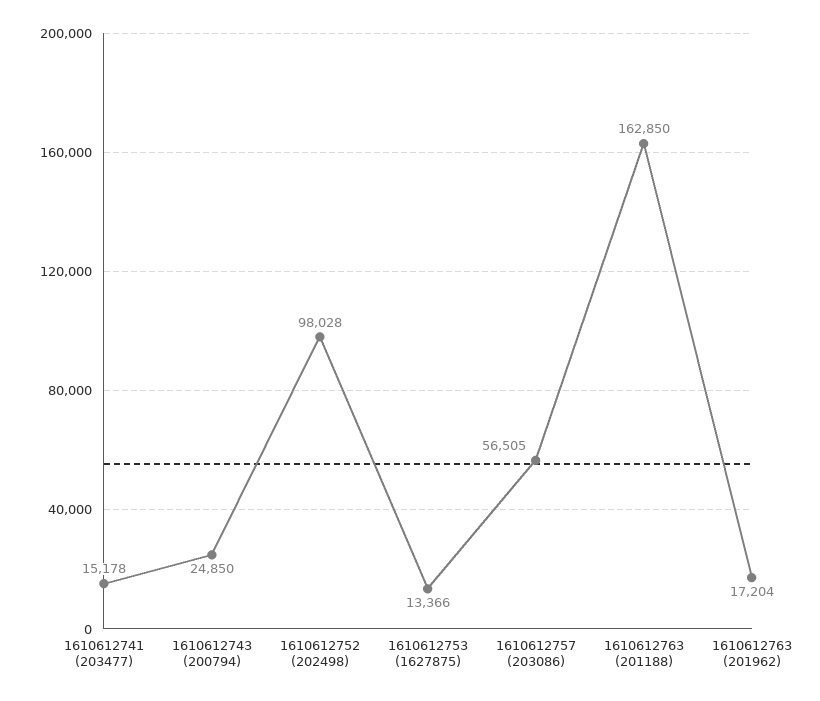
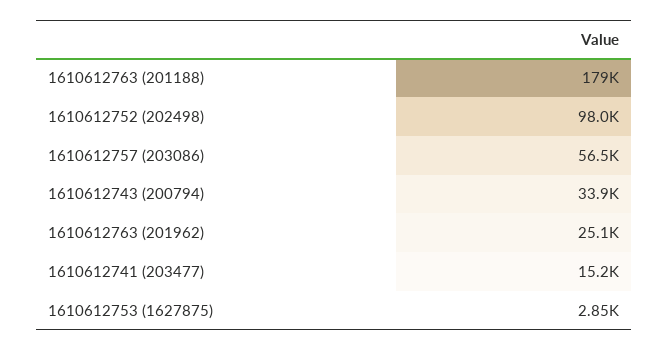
1610612743 (200794): 24850 -> 33900
1610612753 (1627875): 13366 -> 2850
1610612763 (201188): 162850 -> 179000
1610612763 (201962): 17204 -> 25100

